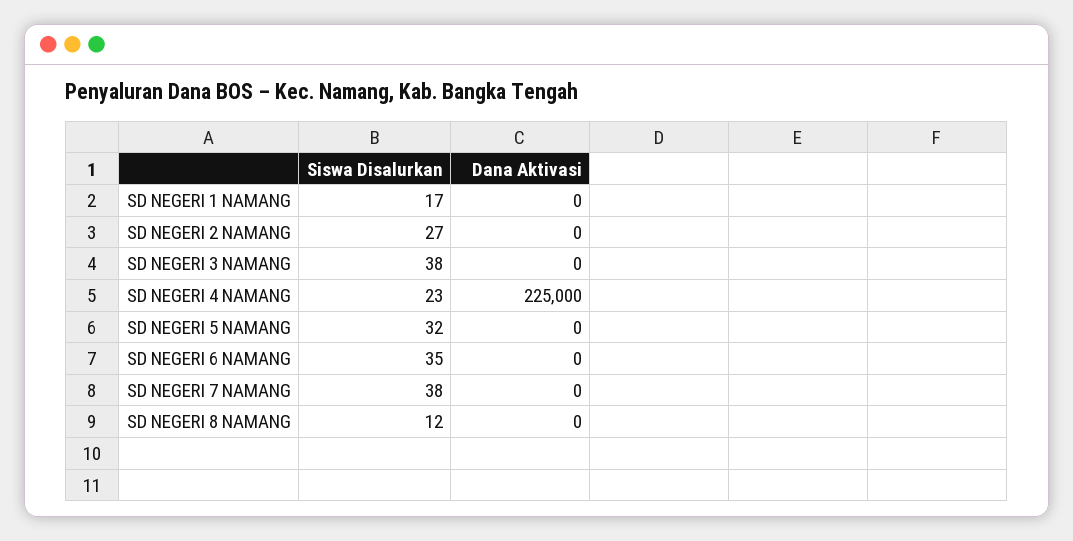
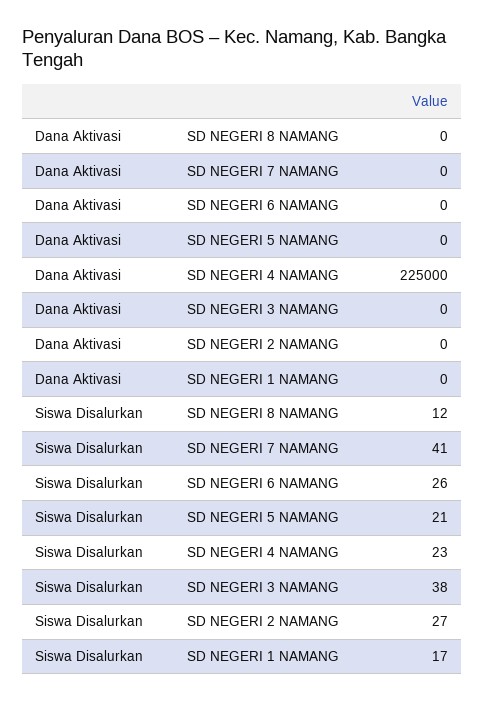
Siswa Disalurkan, SD NEGERI 5 NAMANG: 32 -> 21
Siswa Disalurkan, SD NEGERI 6 NAMANG: 35 -> 26
Siswa Disalurkan, SD NEGERI 7 NAMANG: 38 -> 41

